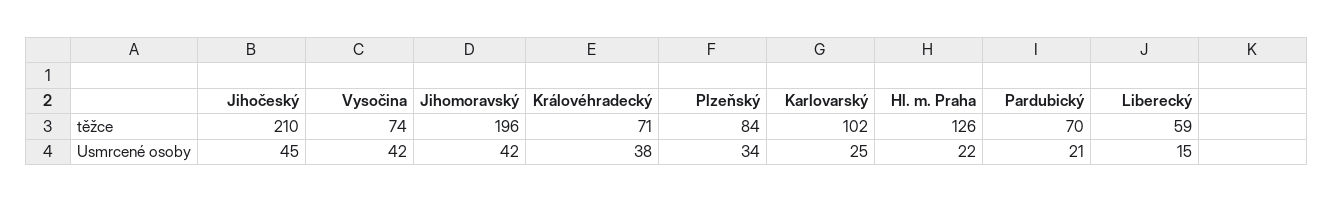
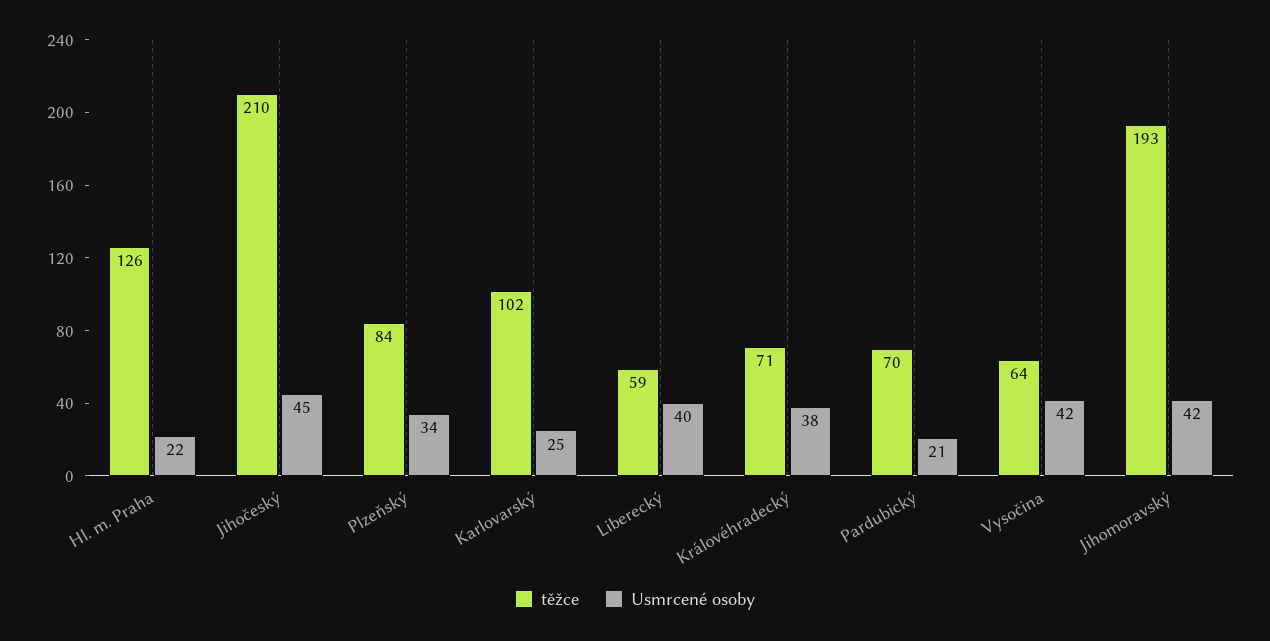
těžce, Vysočina: 74 -> 64
těžce, Jihomoravský: 196 -> 193
Usmrcené osoby, Liberecký: 15 -> 40

